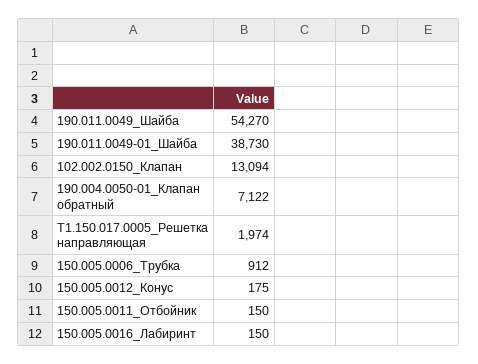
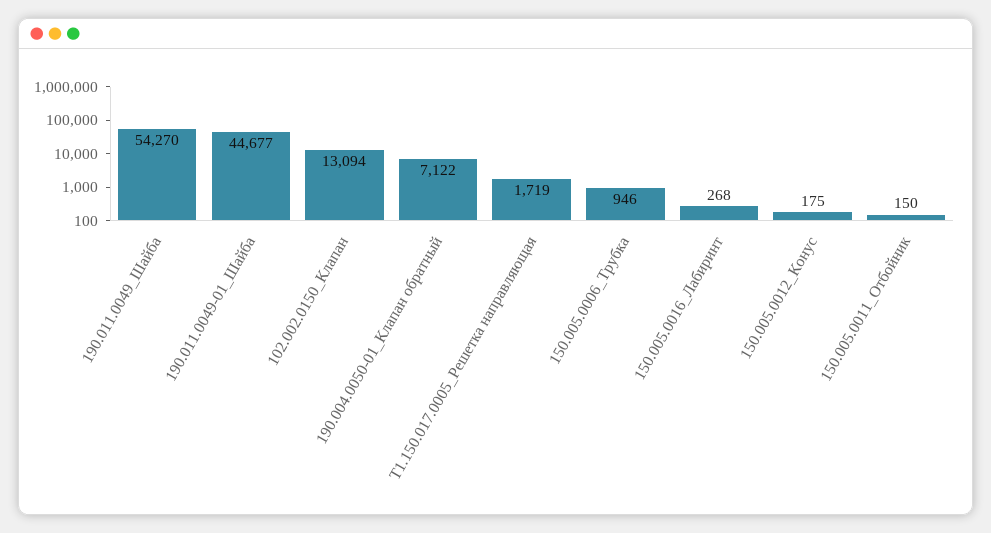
190.011.0049-01_Шайба: 38730 -> 44677
Т1.150.017.0005_Решетка направляющая: 1974 -> 1719
150.005.0006_Трубка: 912 -> 946
150.005.0016_Лабиринт: 150 -> 268

